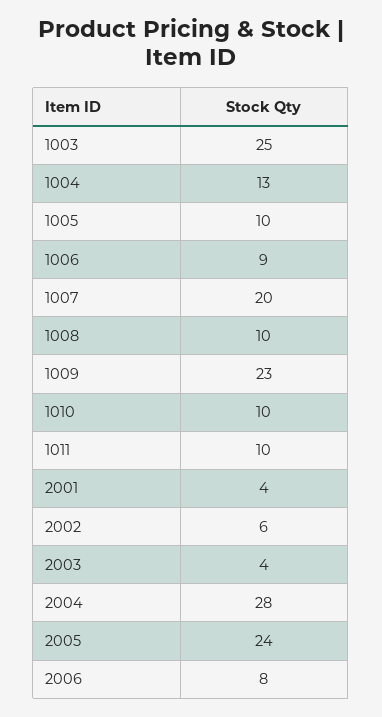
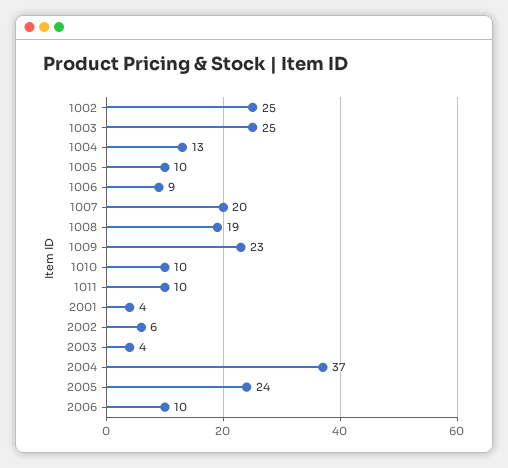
1008: 10 -> 19
2004: 28 -> 37
2006: 8 -> 10
1002: none -> 25

